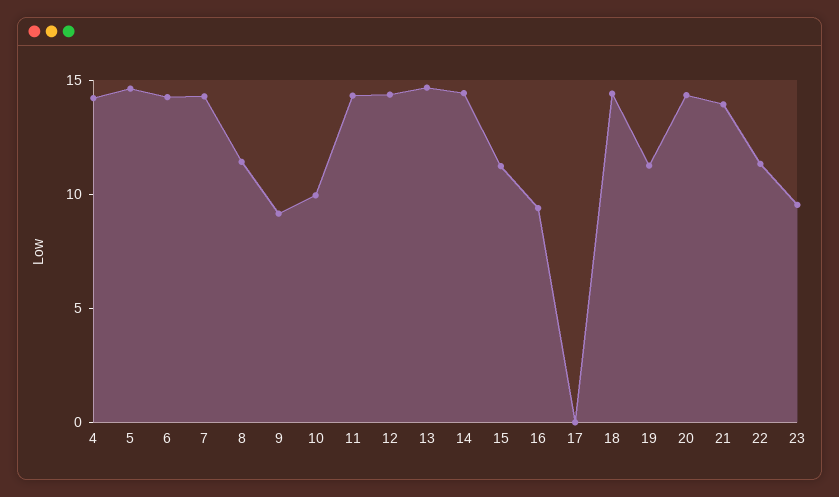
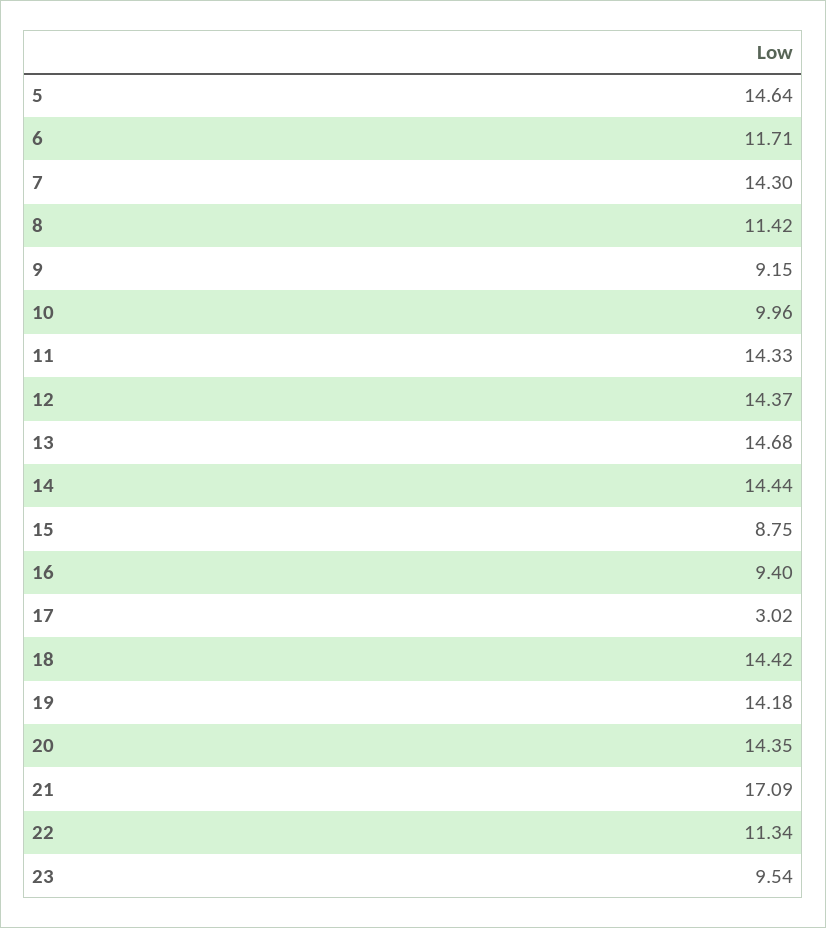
4: 14 -> none
6: 14 -> 11.71
15: 11 -> 8.75
17: 0 -> 3.02
19: 11 -> 14.18
21: 14 -> 17.09

